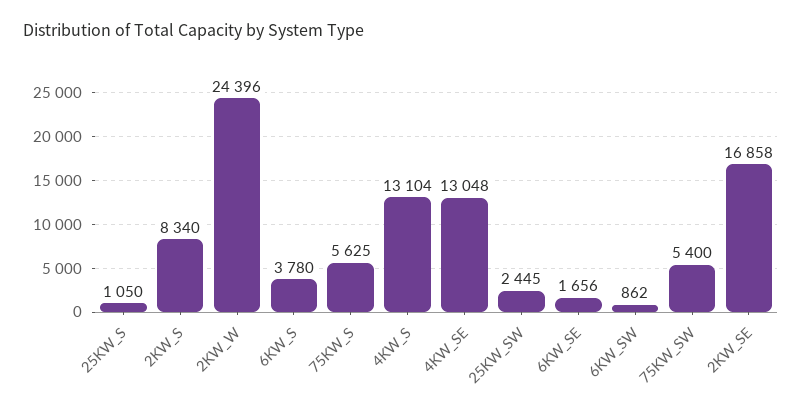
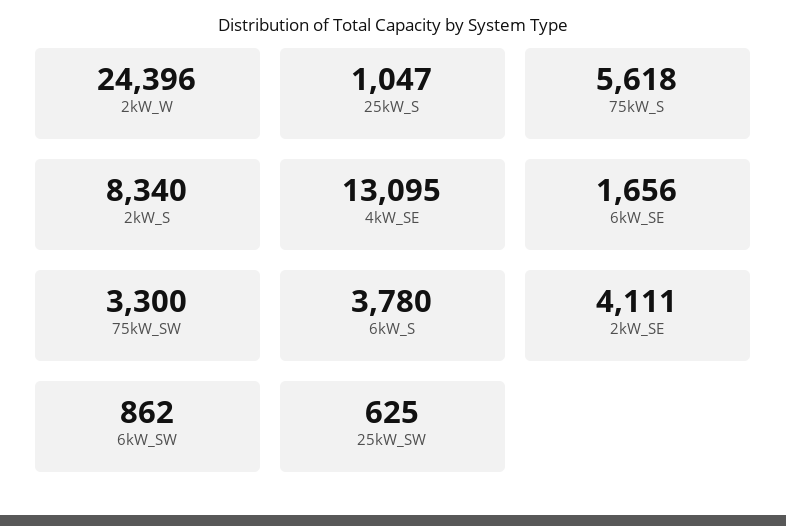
25KW_S: 1050 -> 1047
75KW_S: 5625 -> 5618
4KW_S: 13104 -> none
4KW_SE: 13048 -> 13095
25KW_SW: 2445 -> 625
75KW_SW: 5400 -> 3300
2KW_SE: 16858 -> 4111

